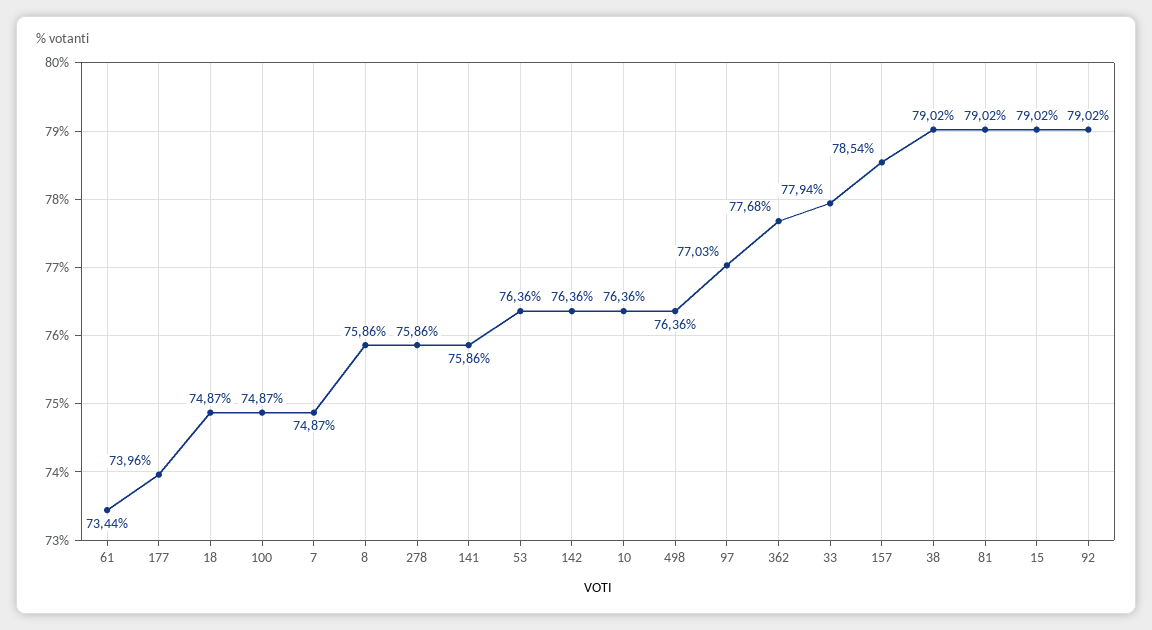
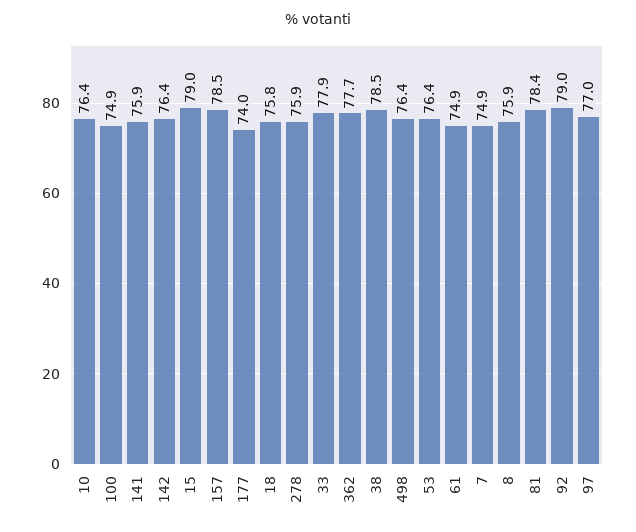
61: 73.44 -> 74.9
18: 74.87 -> 75.8
38: 79.02 -> 78.5
81: 79.02 -> 78.4

